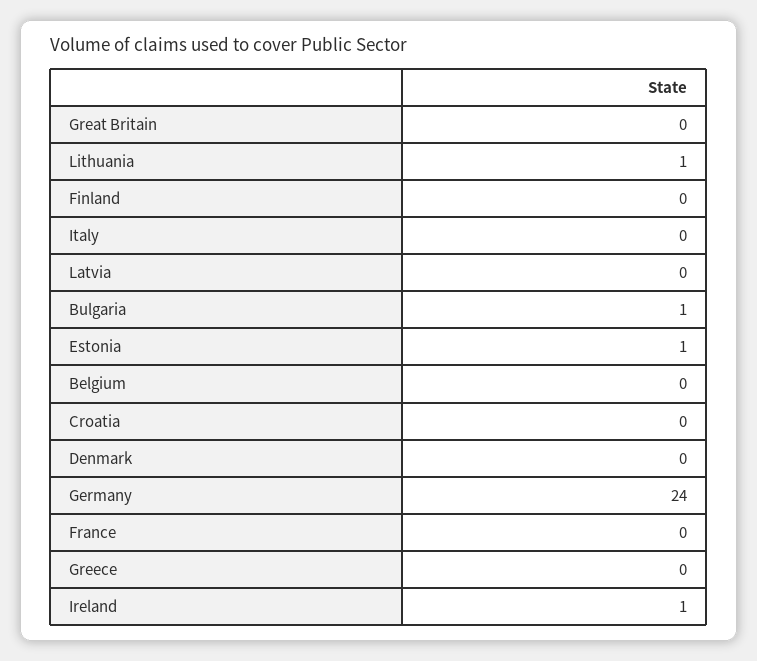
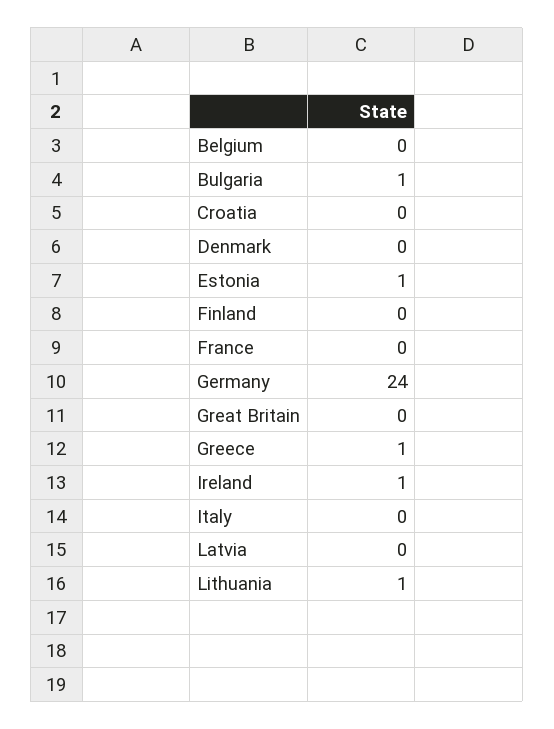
Greece: 0 -> 1

